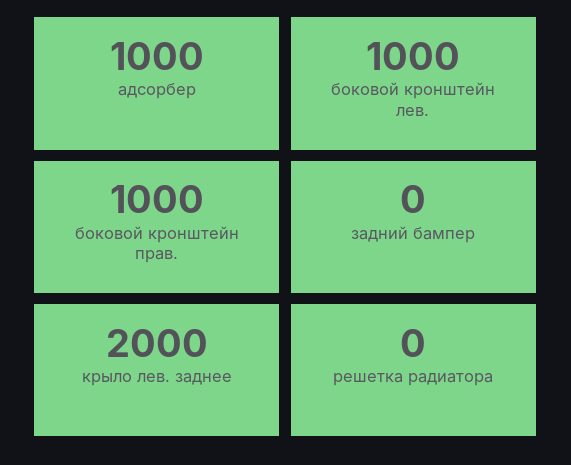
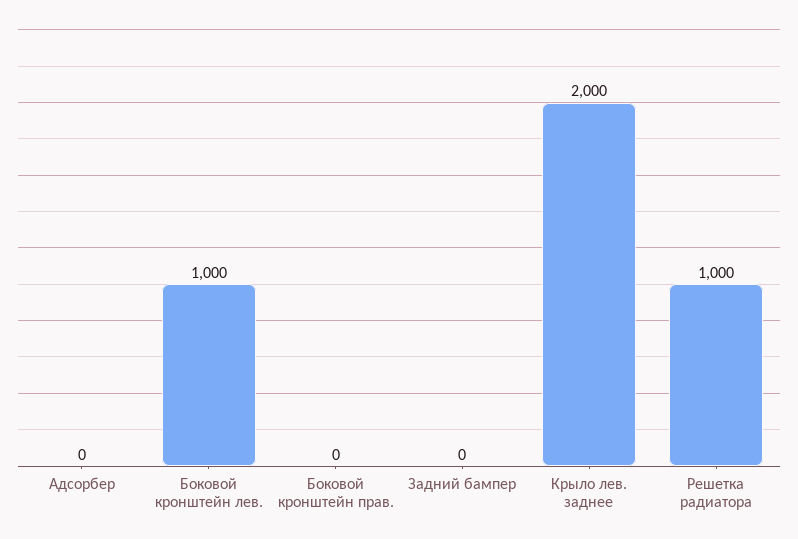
адсорбер: 1000 -> 0
боковой кронштейн прав.: 1000 -> 0
решетка радиатора: 0 -> 1000

